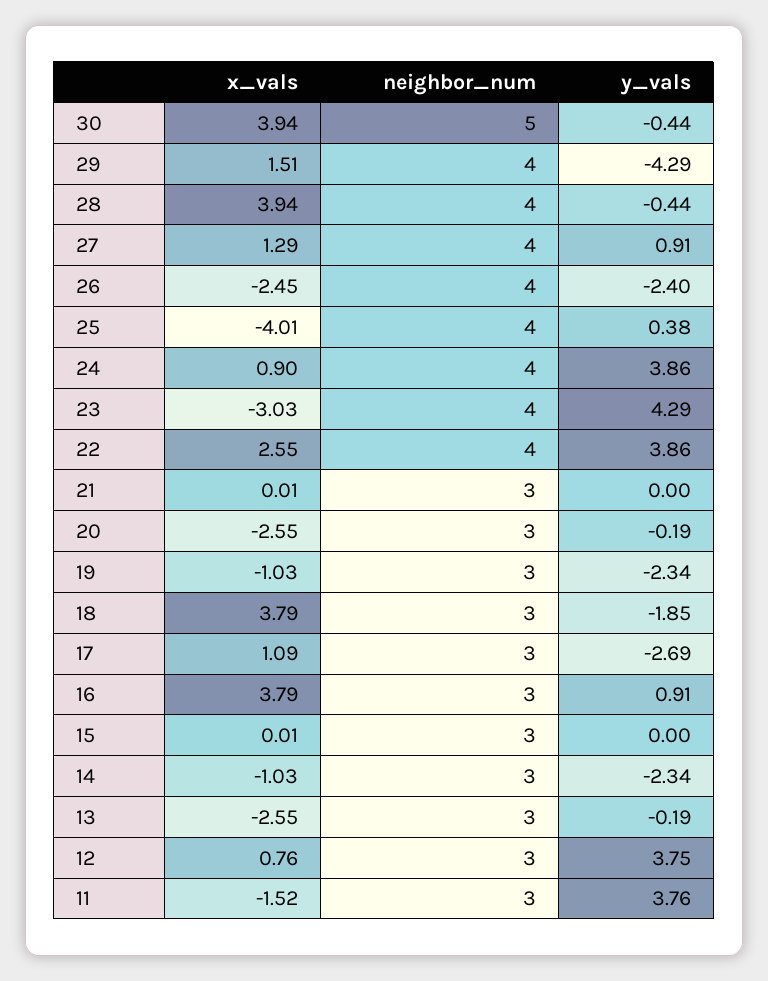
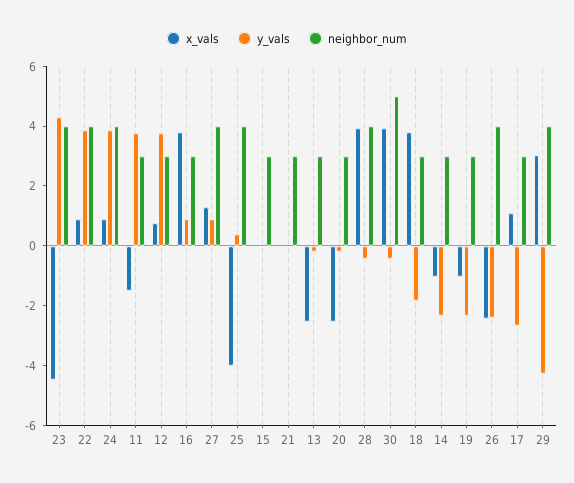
x_vals, 29: 1.51 -> 3
x_vals, 23: -3.03 -> -4.5
x_vals, 22: 2.55 -> 1

